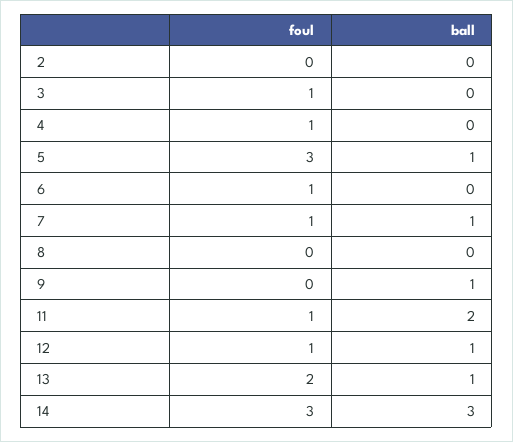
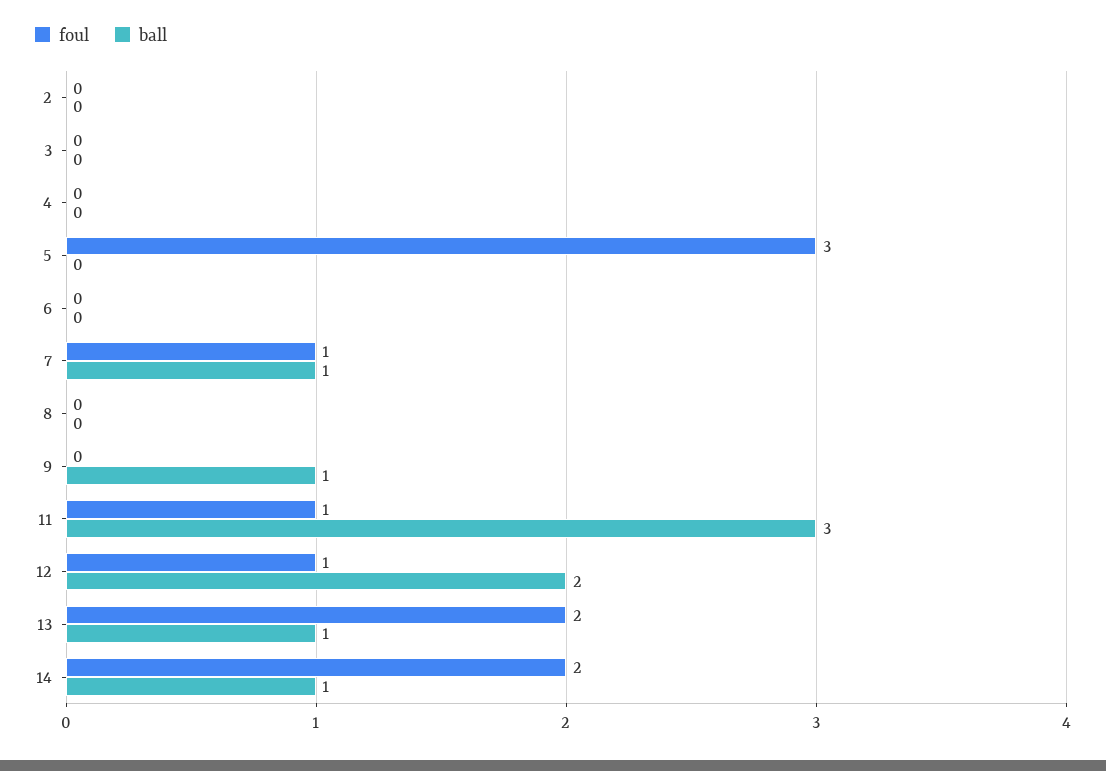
foul, 3: 1 -> 0
foul, 4: 1 -> 0
ball, 5: 1 -> 0
foul, 6: 1 -> 0
ball, 11: 2 -> 3
ball, 12: 1 -> 2
foul, 14: 3 -> 2
ball, 14: 3 -> 1

